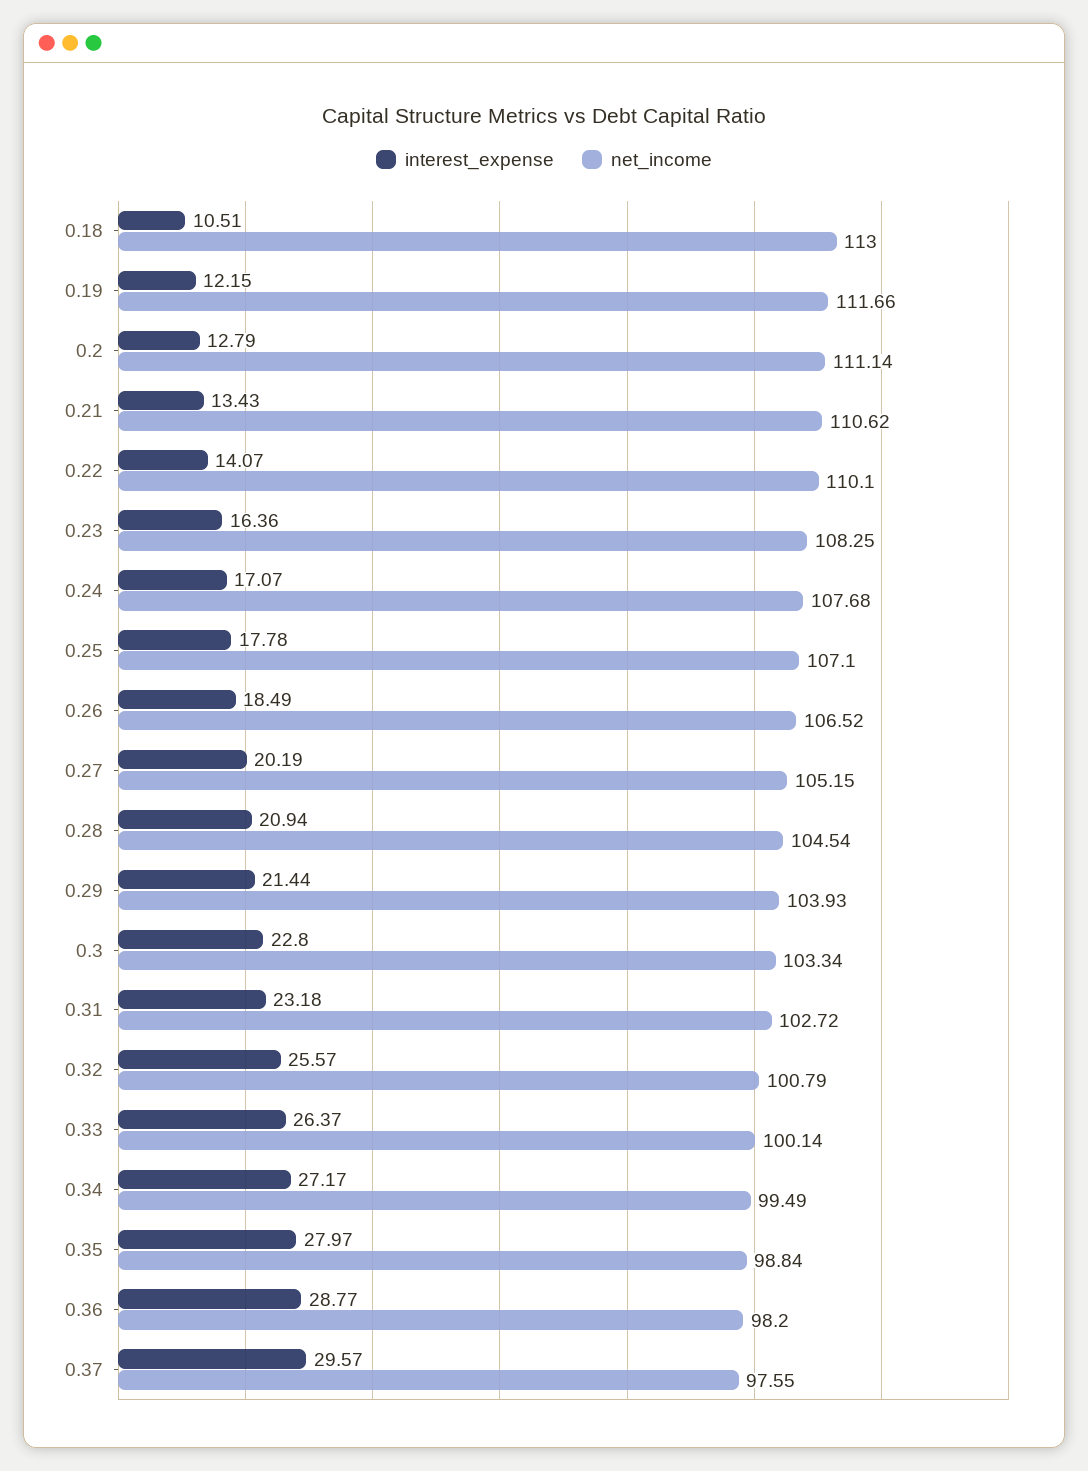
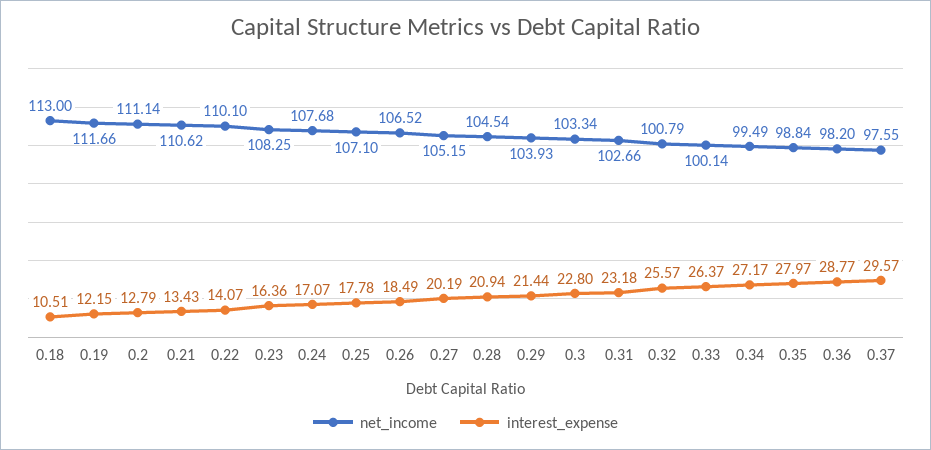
net_income, 0.31: 102.72 -> 102.66

